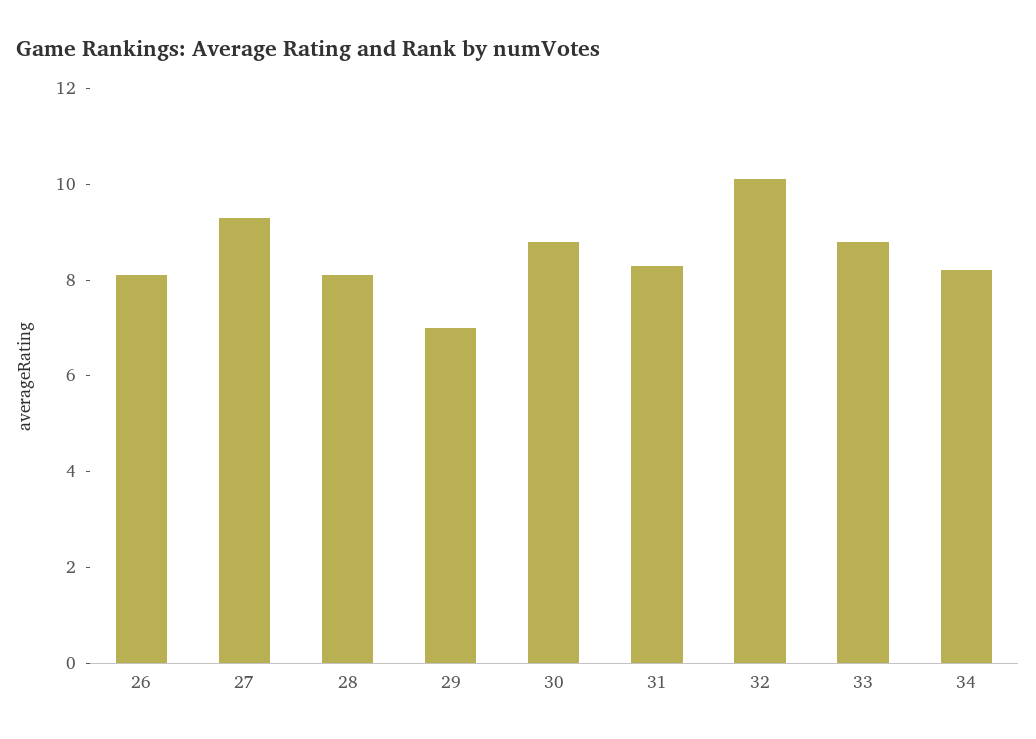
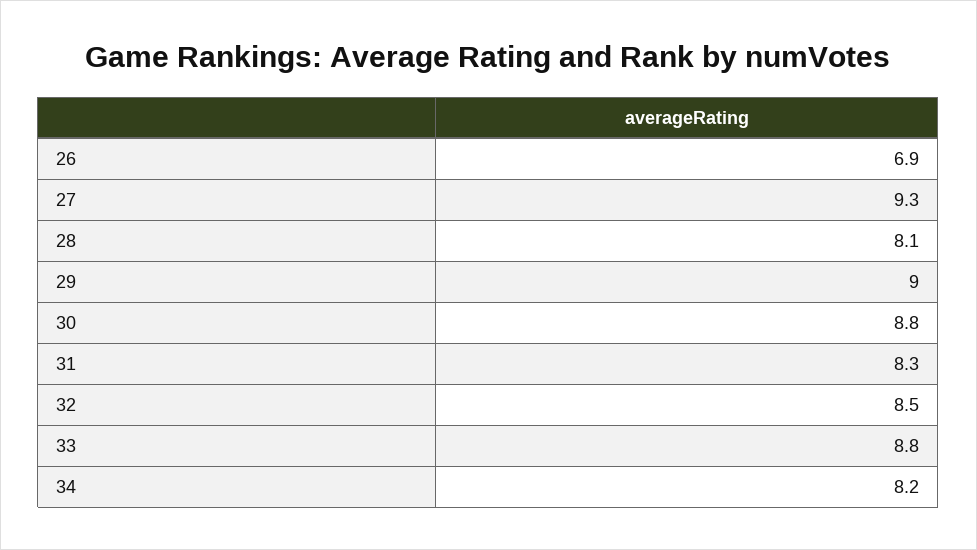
26: 8 -> 6.9
29: 7 -> 9
32: 10 -> 8.5

